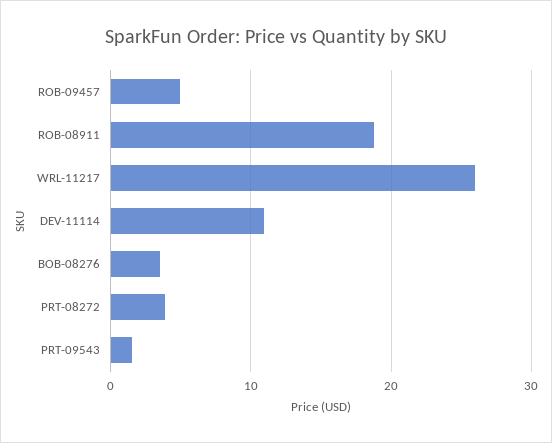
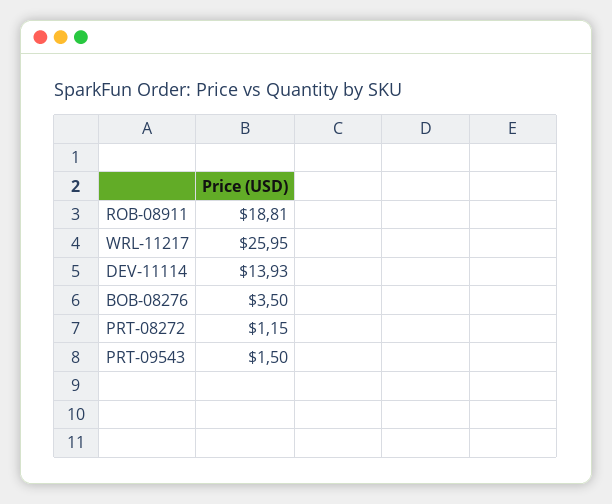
ROB-09457: 5 -> none
DEV-11114: 11 -> 13.93
PRT-08272: 4 -> 1.15

